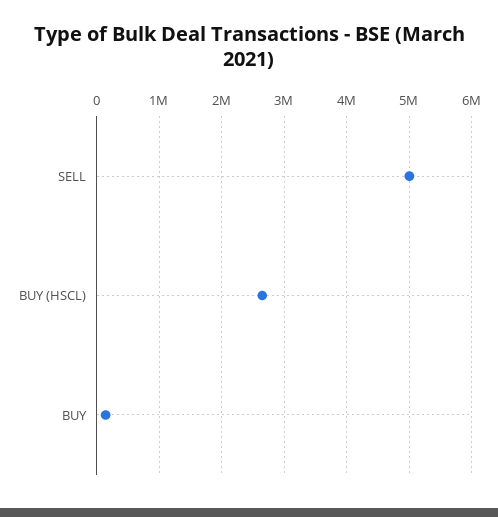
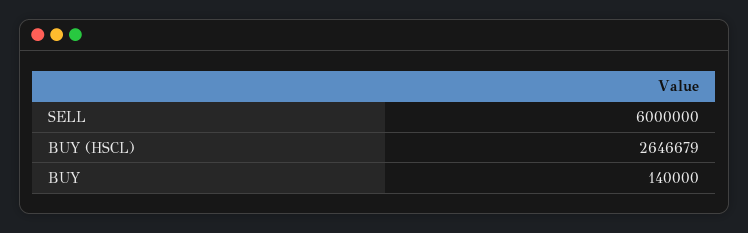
SELL: 5000000 -> 6000000

